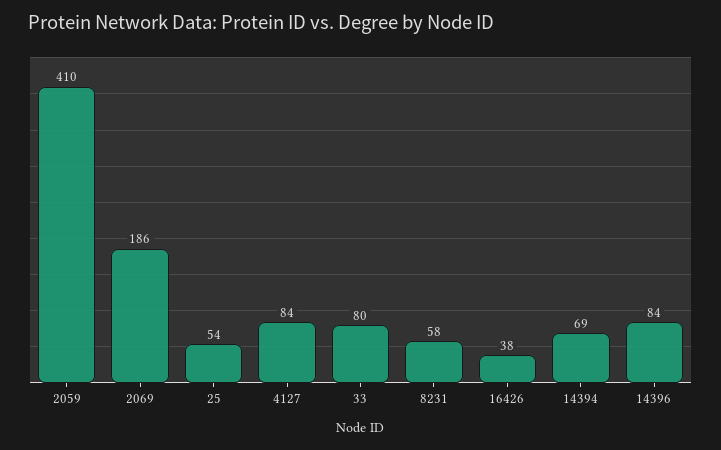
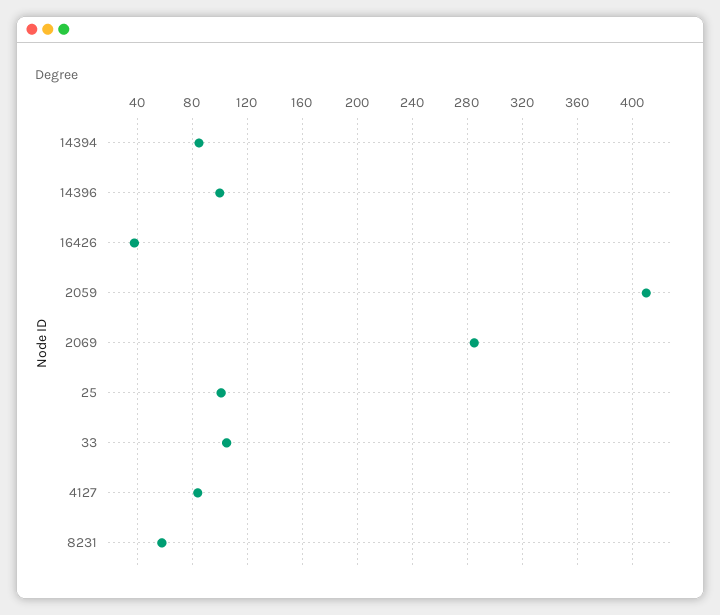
2069: 186 -> 285
25: 54 -> 100
33: 80 -> 105
14394: 69 -> 85
14396: 84 -> 100

